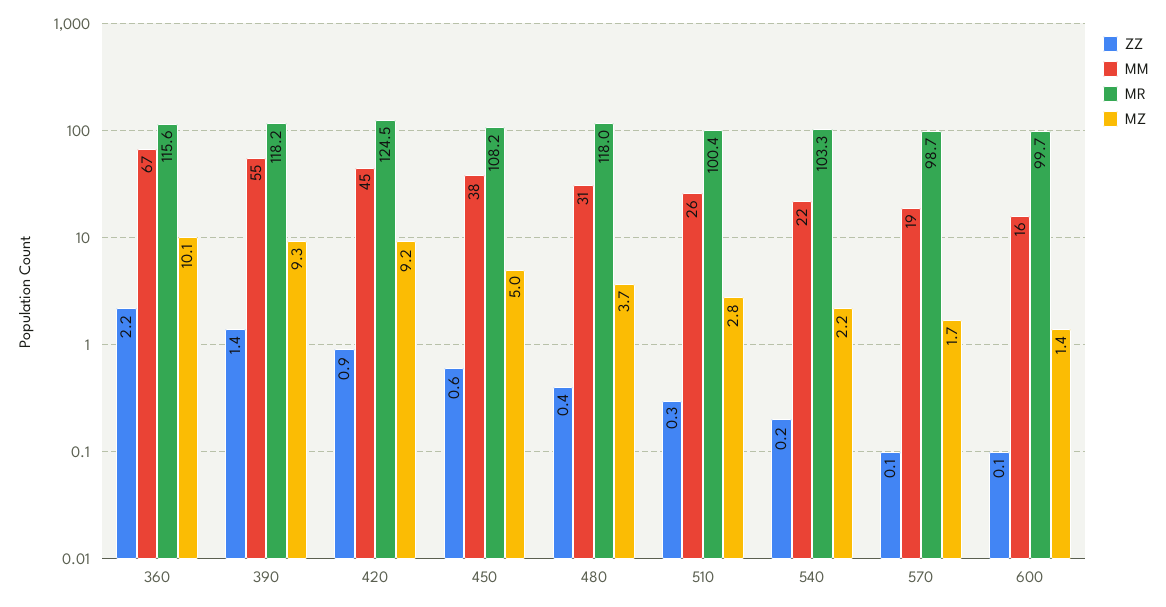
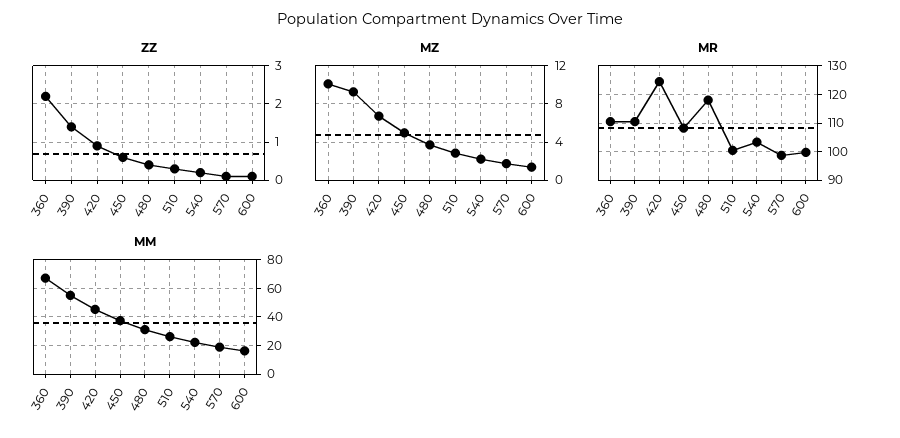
MR, 360: 115.6 -> 110
MR, 390: 118.2 -> 110
MZ, 420: 9.2 -> 7

